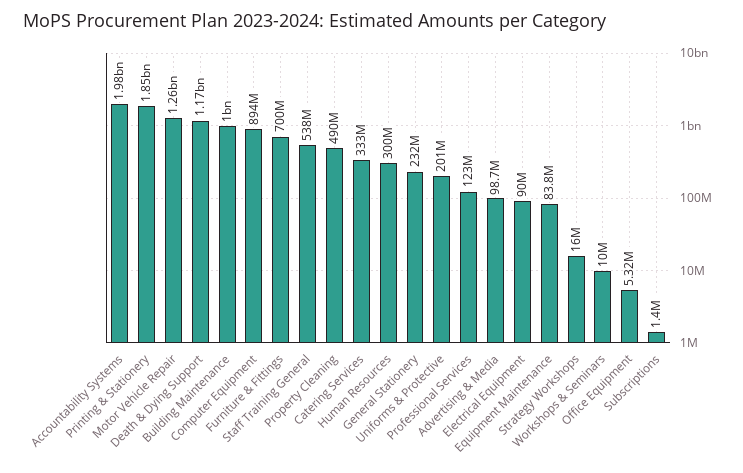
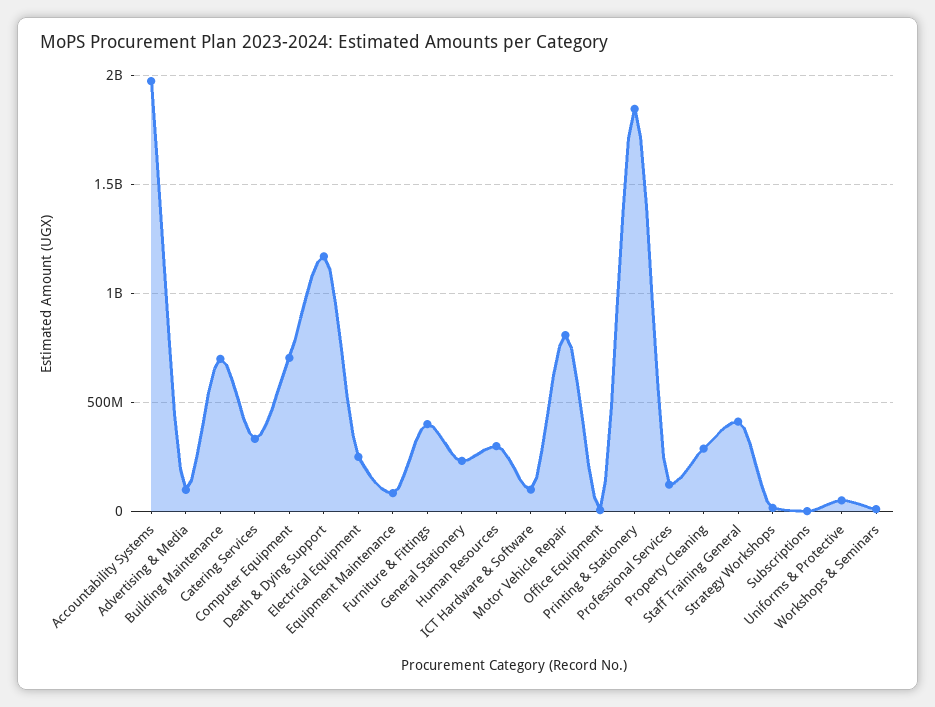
Motor Vehicle Repair: 1260000000 -> 800000000
Building Maintenance: 1000000000 -> 700000000
Computer Equipment: 894000000 -> 700000000
Furniture & Fittings: 700000000 -> 400000000
Staff Training General: 538000000 -> 400000000
Property Cleaning: 490000000 -> 300000000
Uniforms & Protective: 201000000 -> 50000000
Electrical Equipment: 90000000 -> 250000000
ICT Hardware & Software: none -> 100000000

